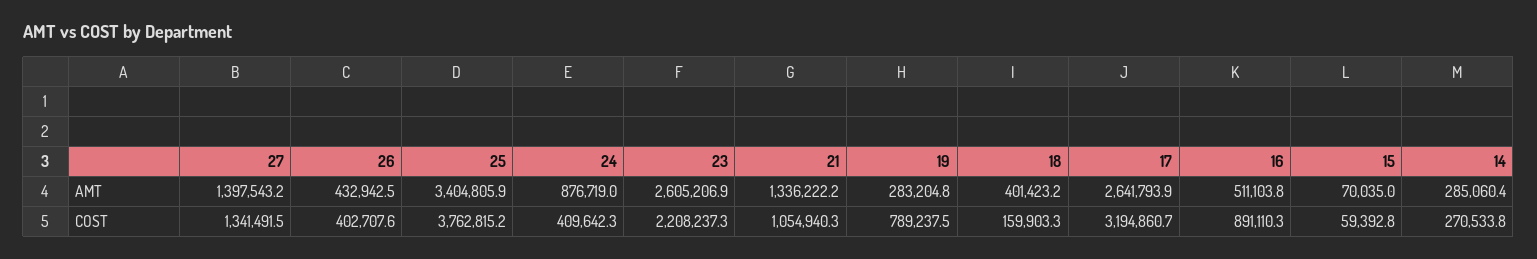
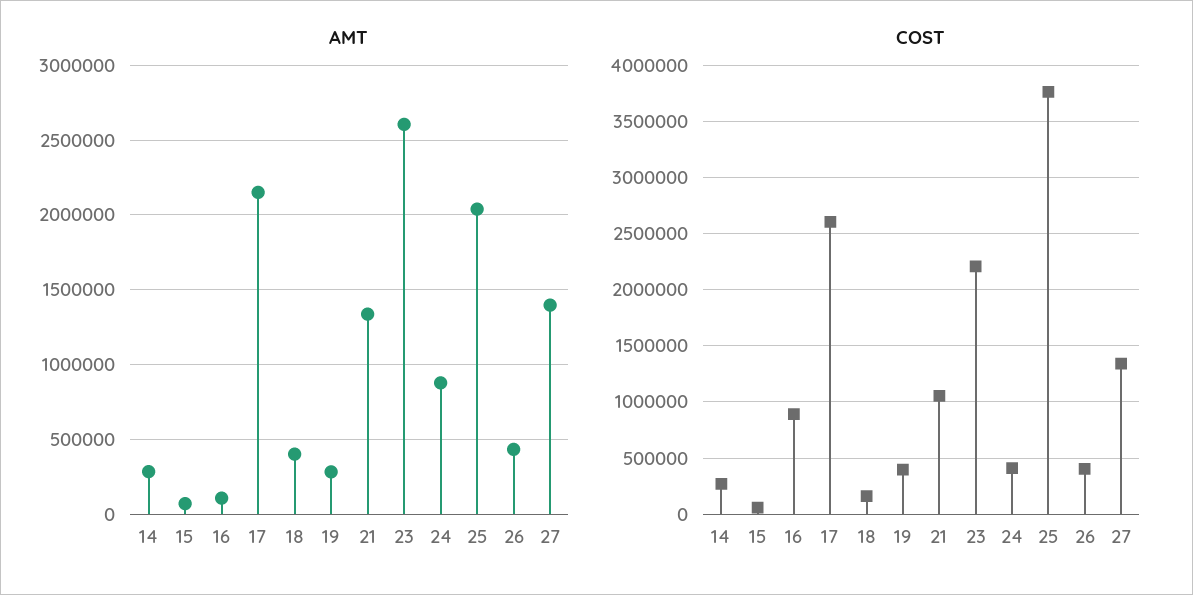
AMT, 25: 3404805.9 -> 2050000
AMT, 17: 2641793.9 -> 2150000
AMT, 16: 511103.8 -> 100000
COST, 19: 789237.5 -> 400000
COST, 17: 3194860.7 -> 2600000

